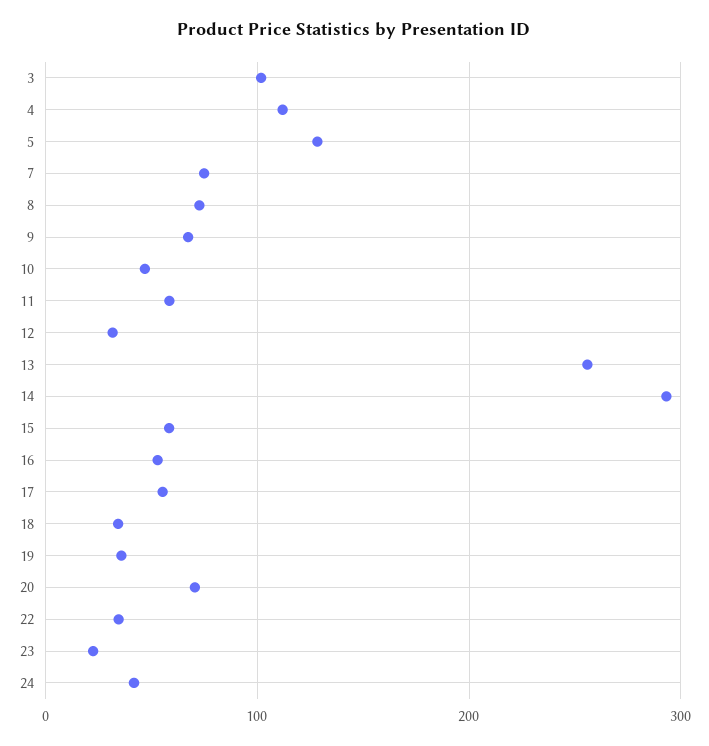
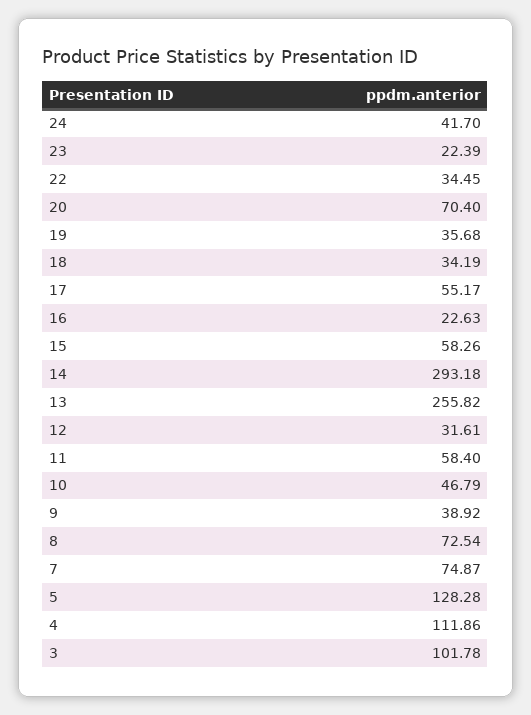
9: 70 -> 38.92
16: 50 -> 22.63

